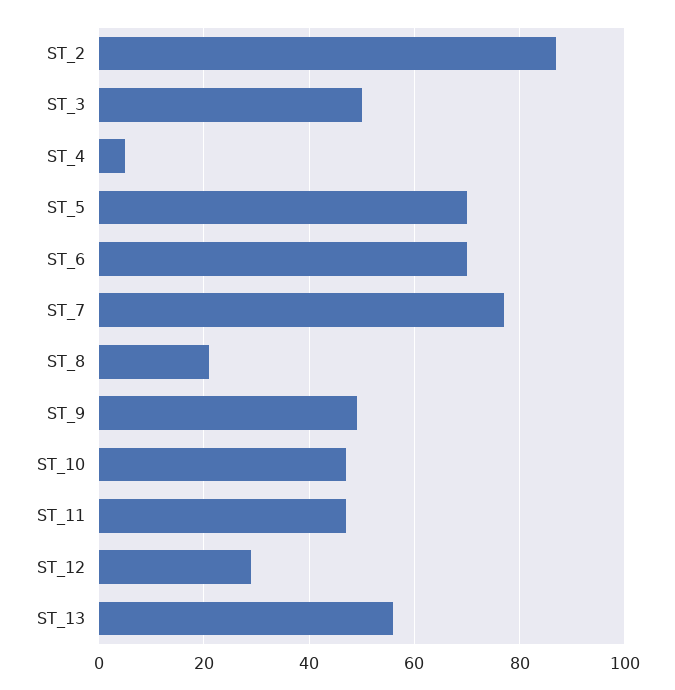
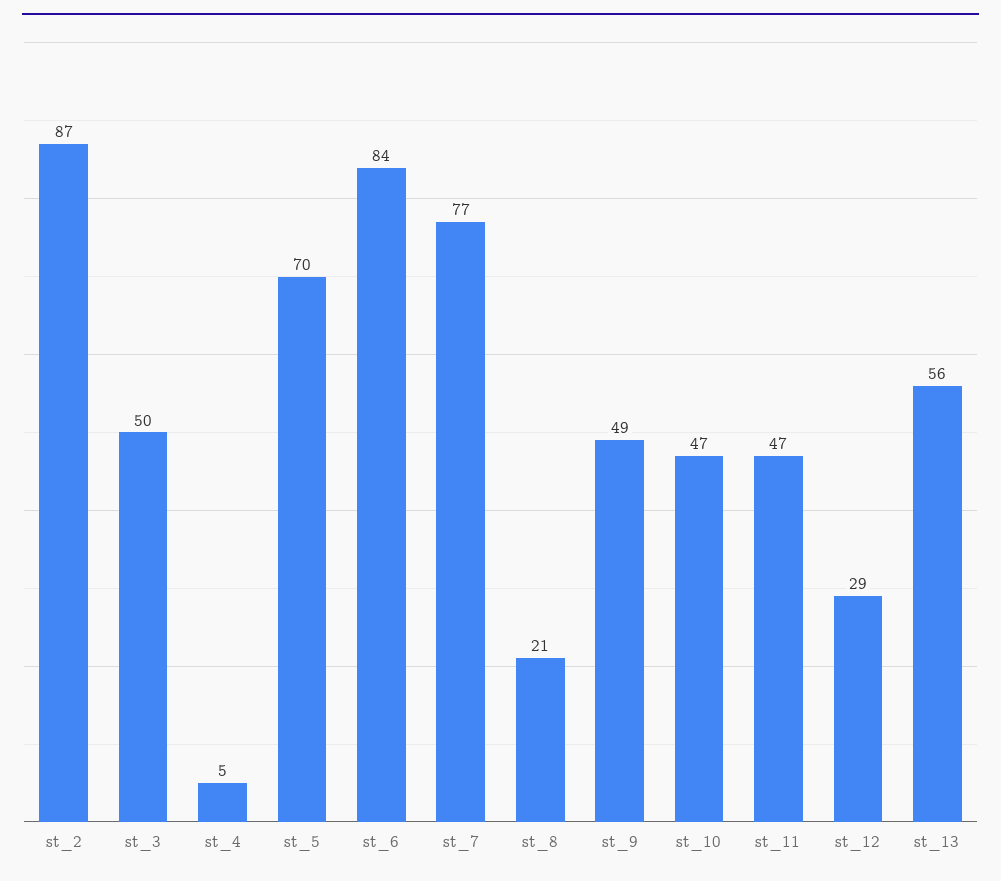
ST_6: 70 -> 84

